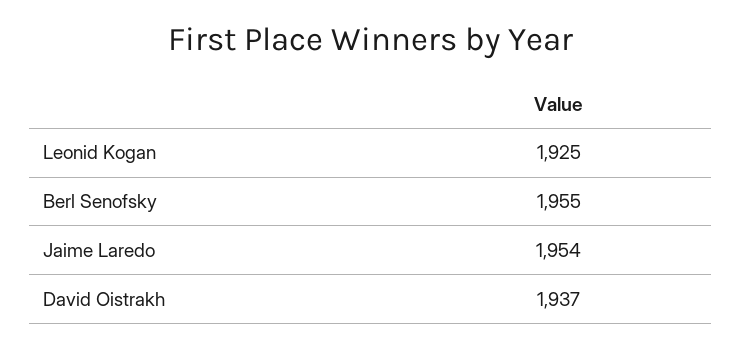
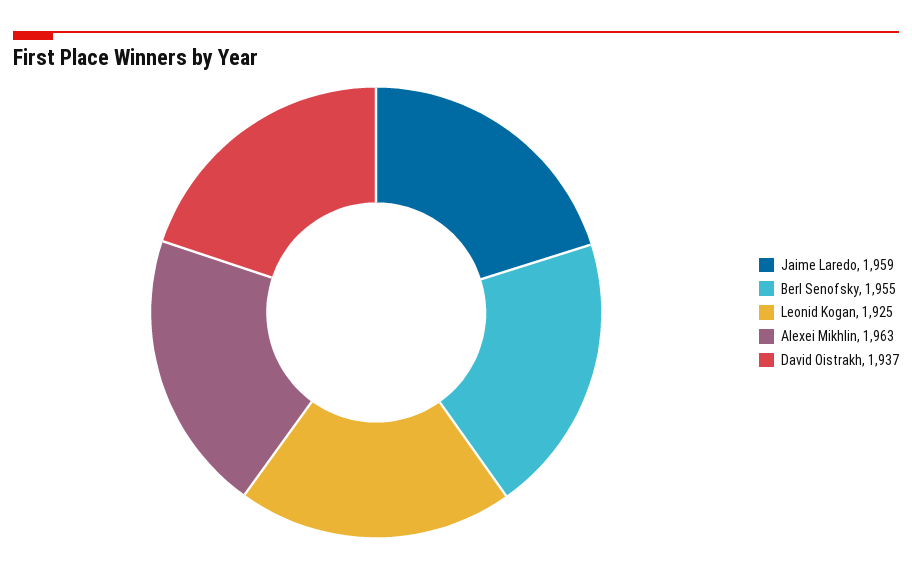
Jaime Laredo: 1954 -> 1959
Alexei Mikhlin: none -> 1963

